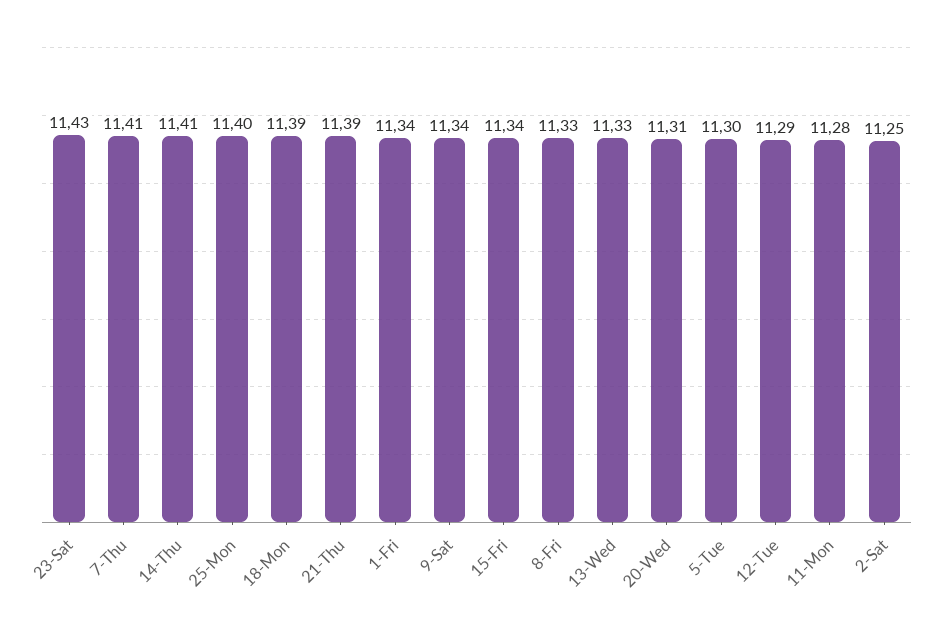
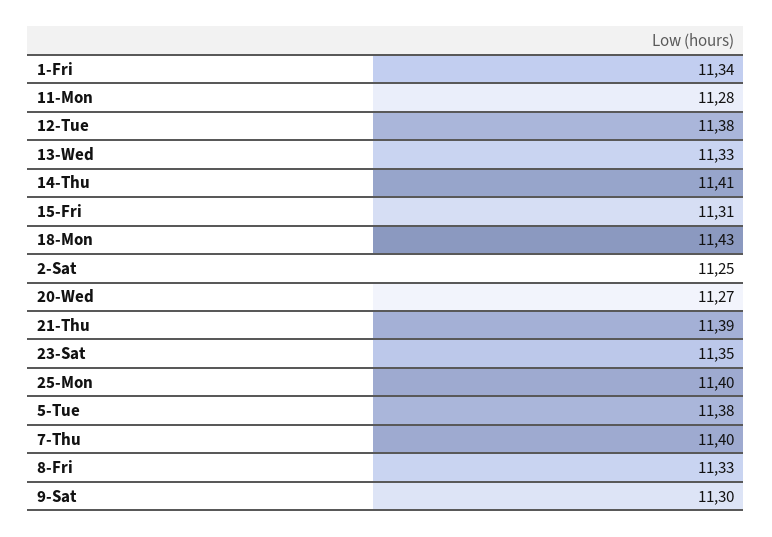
23-Sat: 11.43 -> 11.35
7-Thu: 11.41 -> 11.4
18-Mon: 11.39 -> 11.43
9-Sat: 11.34 -> 11.3
15-Fri: 11.34 -> 11.31
20-Wed: 11.31 -> 11.27
5-Tue: 11.3 -> 11.38
12-Tue: 11.29 -> 11.38

